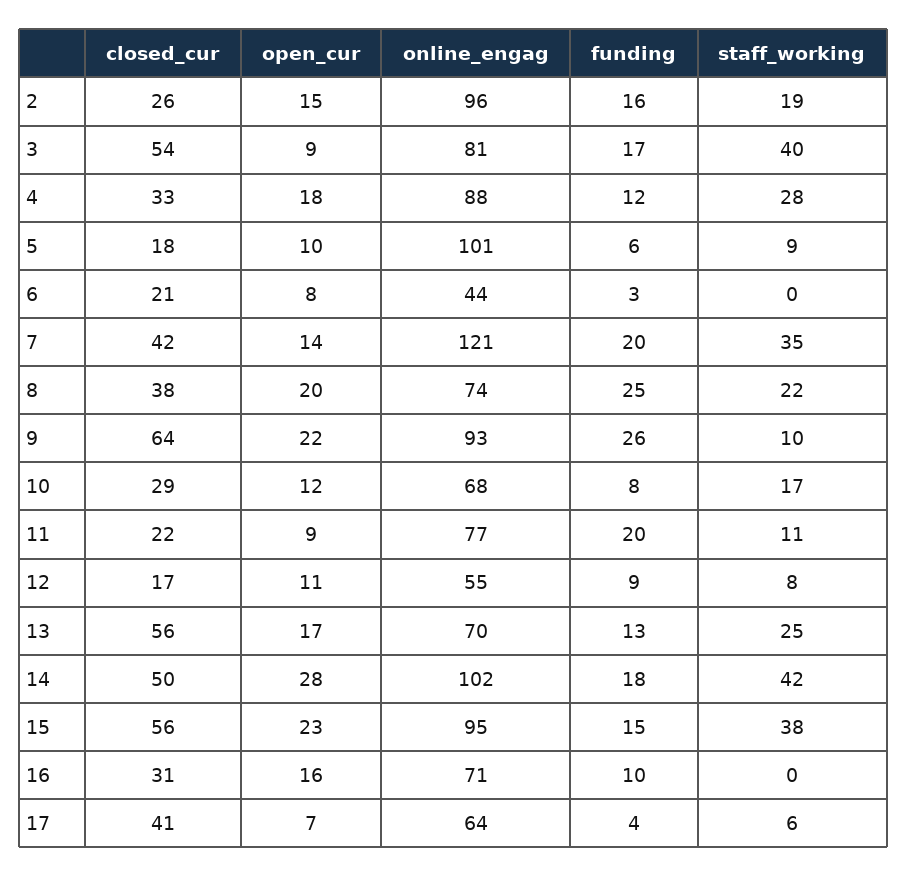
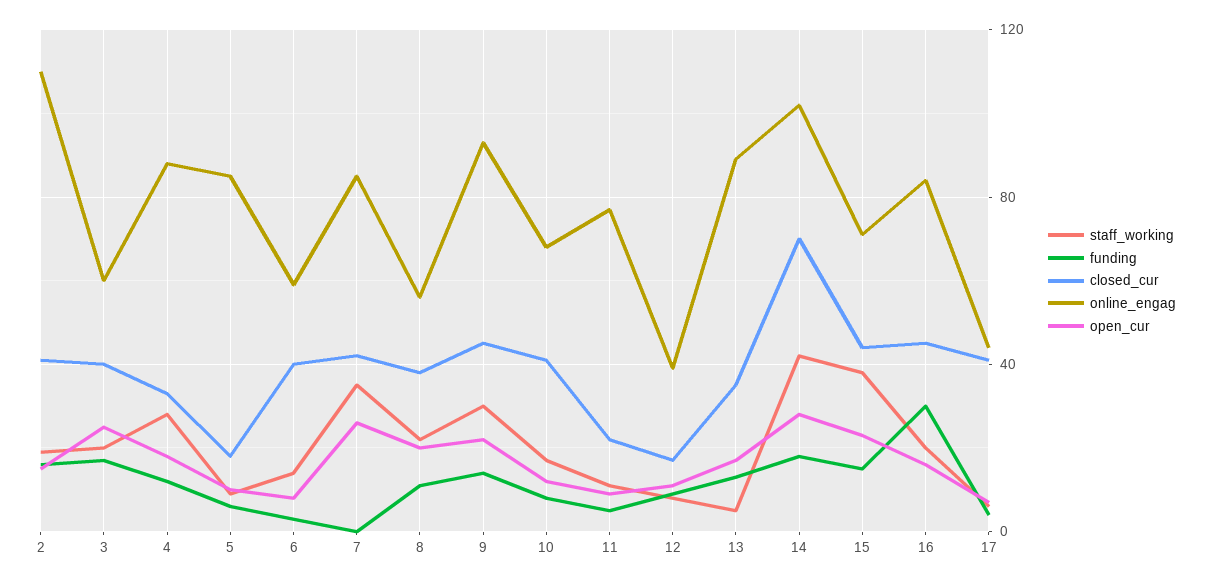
closed_cur, 2: 26 -> 40
online_engag, 2: 96 -> 110
closed_cur, 3: 54 -> 40
open_cur, 3: 9 -> 25
online_engag, 3: 81 -> 60
staff_working, 3: 40 -> 20
online_engag, 5: 101 -> 85
closed_cur, 6: 21 -> 40
online_engag, 6: 44 -> 60
staff_working, 6: 0 -> 15
open_cur, 7: 14 -> 25
online_engag, 7: 121 -> 85
funding, 7: 20 -> 0
online_engag, 8: 74 -> 55
funding, 8: 25 -> 10
closed_cur, 9: 64 -> 45
funding, 9: 26 -> 15
staff_working, 9: 10 -> 30
closed_cur, 10: 29 -> 40
funding, 11: 20 -> 5
online_engag, 12: 55 -> 40
closed_cur, 13: 56 -> 35
online_engag, 13: 70 -> 90
staff_working, 13: 25 -> 5
closed_cur, 14: 50 -> 70
closed_cur, 15: 56 -> 45
online_engag, 15: 95 -> 70
closed_cur, 16: 31 -> 45
online_engag, 16: 71 -> 85
funding, 16: 10 -> 30
staff_working, 16: 0 -> 20
online_engag, 17: 64 -> 45

